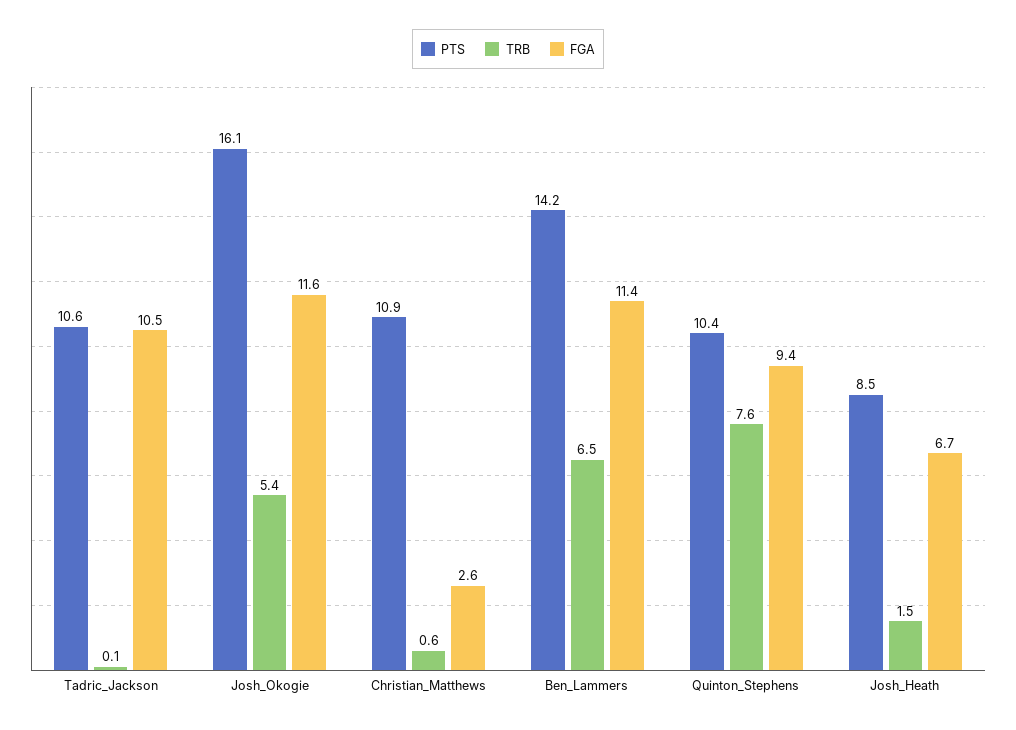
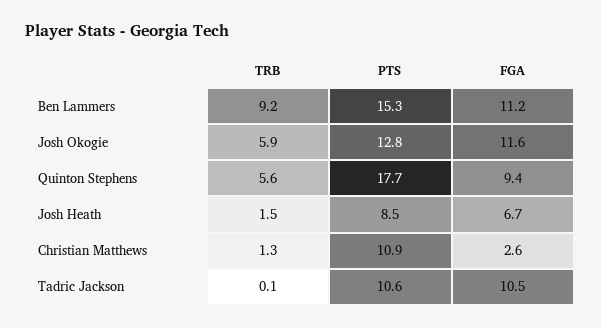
PTS, Josh_Okogie: 16.1 -> 12.8
TRB, Josh_Okogie: 5.4 -> 5.9
TRB, Christian_Matthews: 0.6 -> 1.3
PTS, Ben_Lammers: 14.2 -> 15.3
TRB, Ben_Lammers: 6.5 -> 9.2
FGA, Ben_Lammers: 11.4 -> 11.2
PTS, Quinton_Stephens: 10.4 -> 17.7
TRB, Quinton_Stephens: 7.6 -> 5.6

